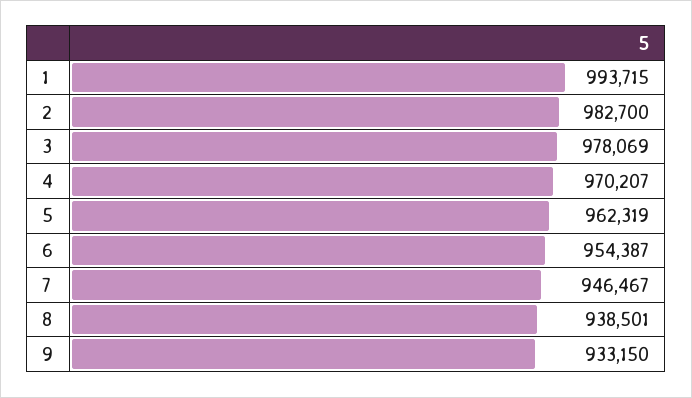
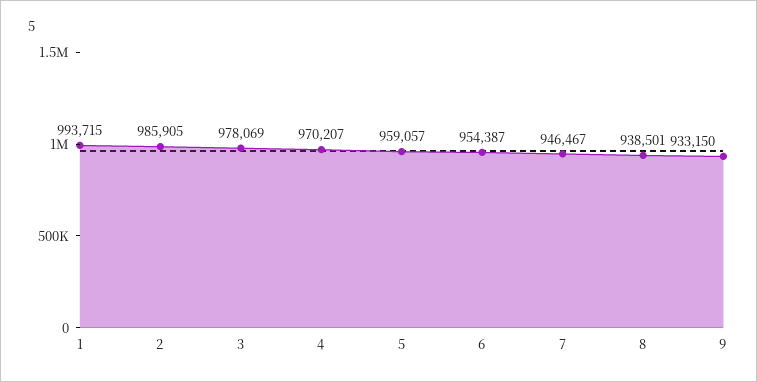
2: 982700 -> 985905
5: 962319 -> 959057

